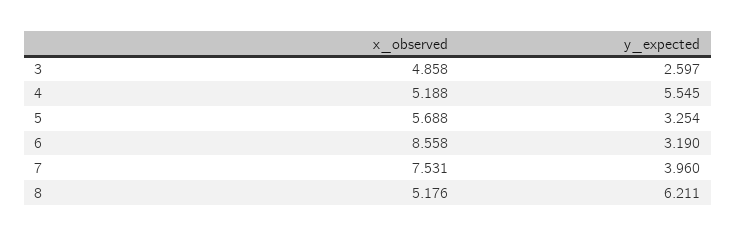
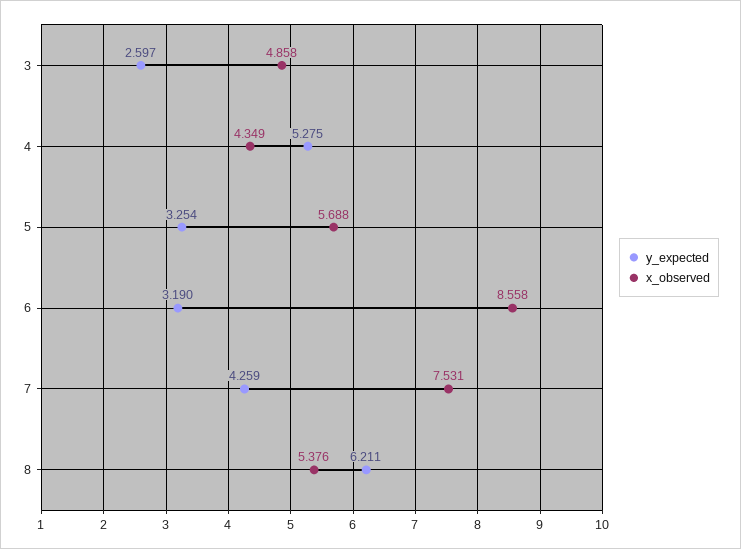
x_observed, 4: 5.188 -> 4.349
y_expected, 4: 5.545 -> 5.275
y_expected, 7: 3.96 -> 4.259
x_observed, 8: 5.176 -> 5.376

